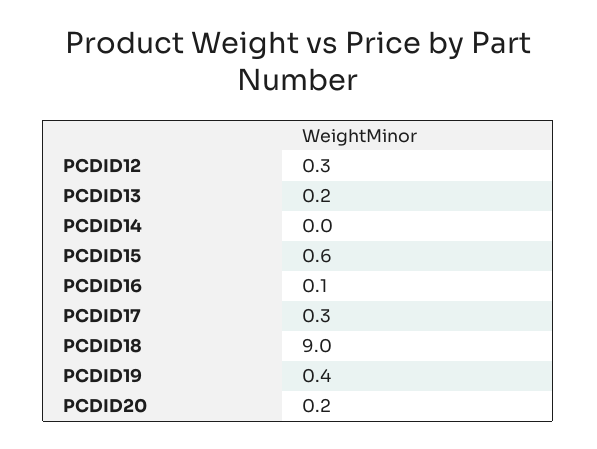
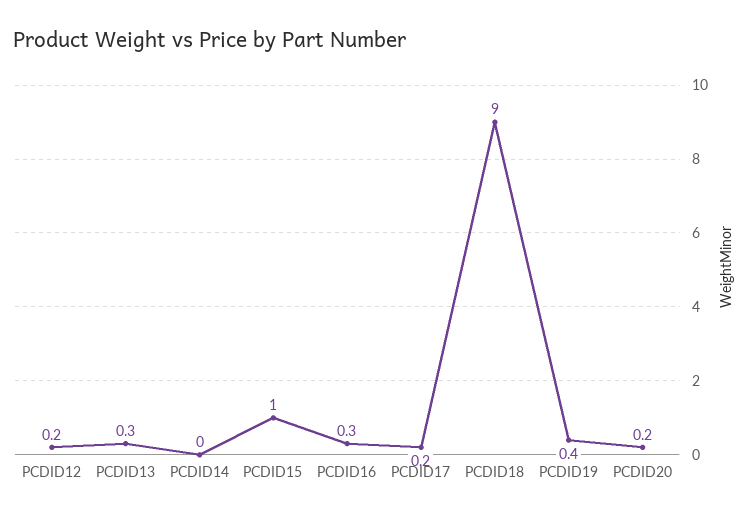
PCDID12: 0.3 -> 0.2
PCDID13: 0.2 -> 0.3
PCDID15: 0.6 -> 1
PCDID16: 0.1 -> 0.3
PCDID17: 0.3 -> 0.2

